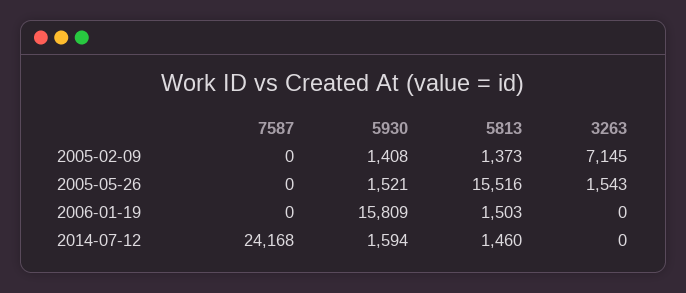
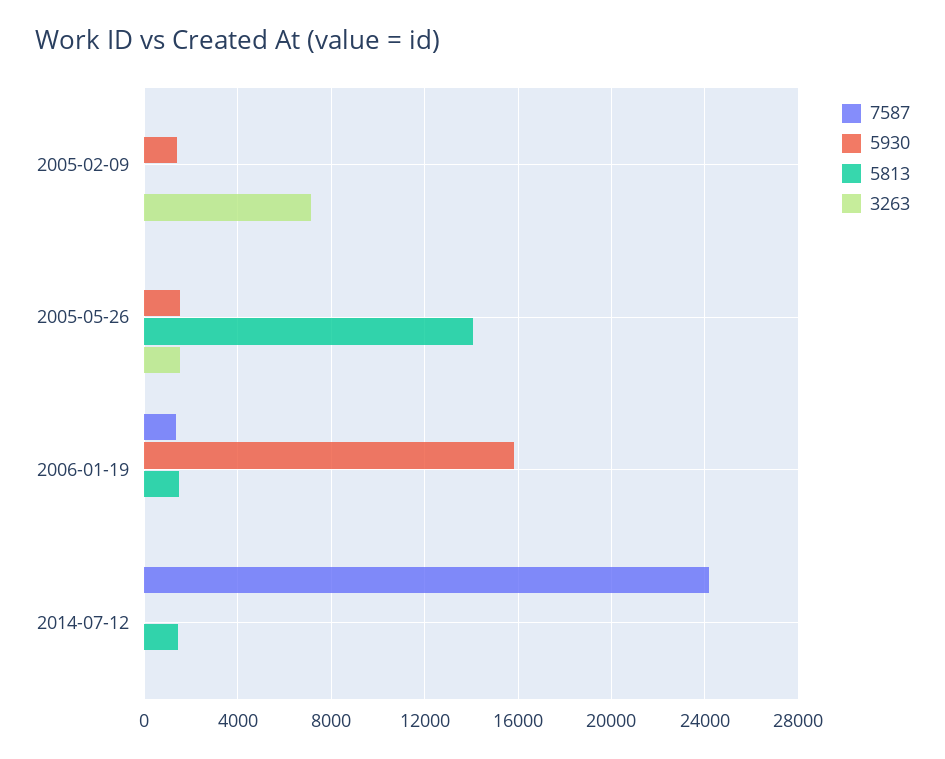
5813, 2005-02-09: 1373 -> 0
5813, 2005-05-26: 15516 -> 14000
7587, 2006-01-19: 0 -> 1500
5930, 2014-07-12: 1594 -> 0

